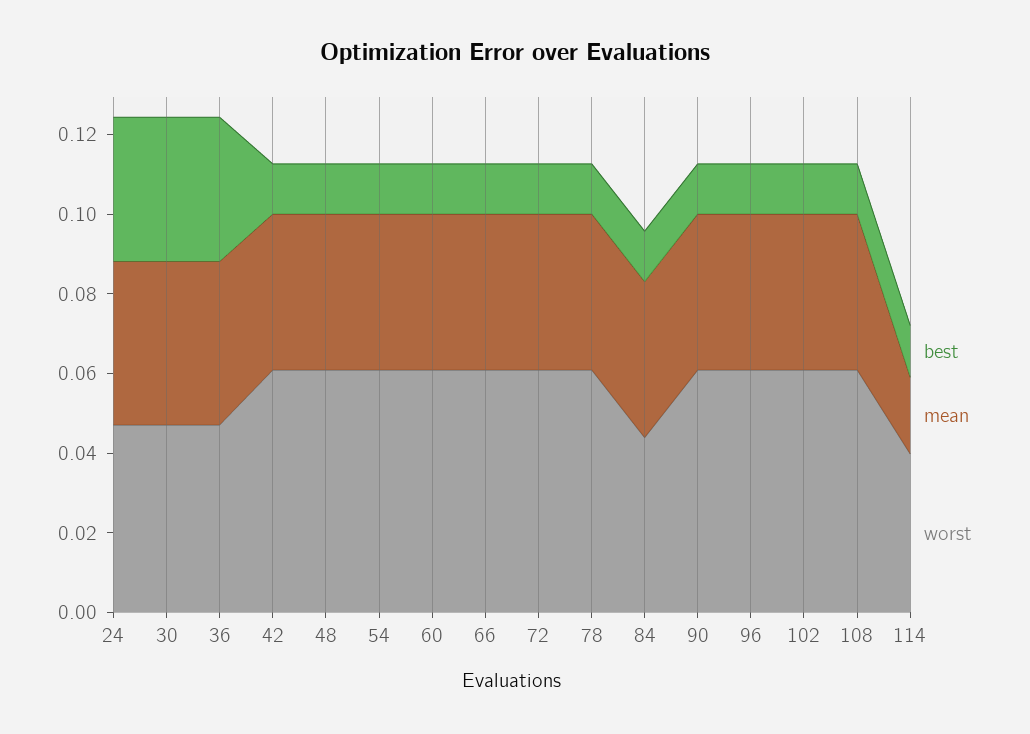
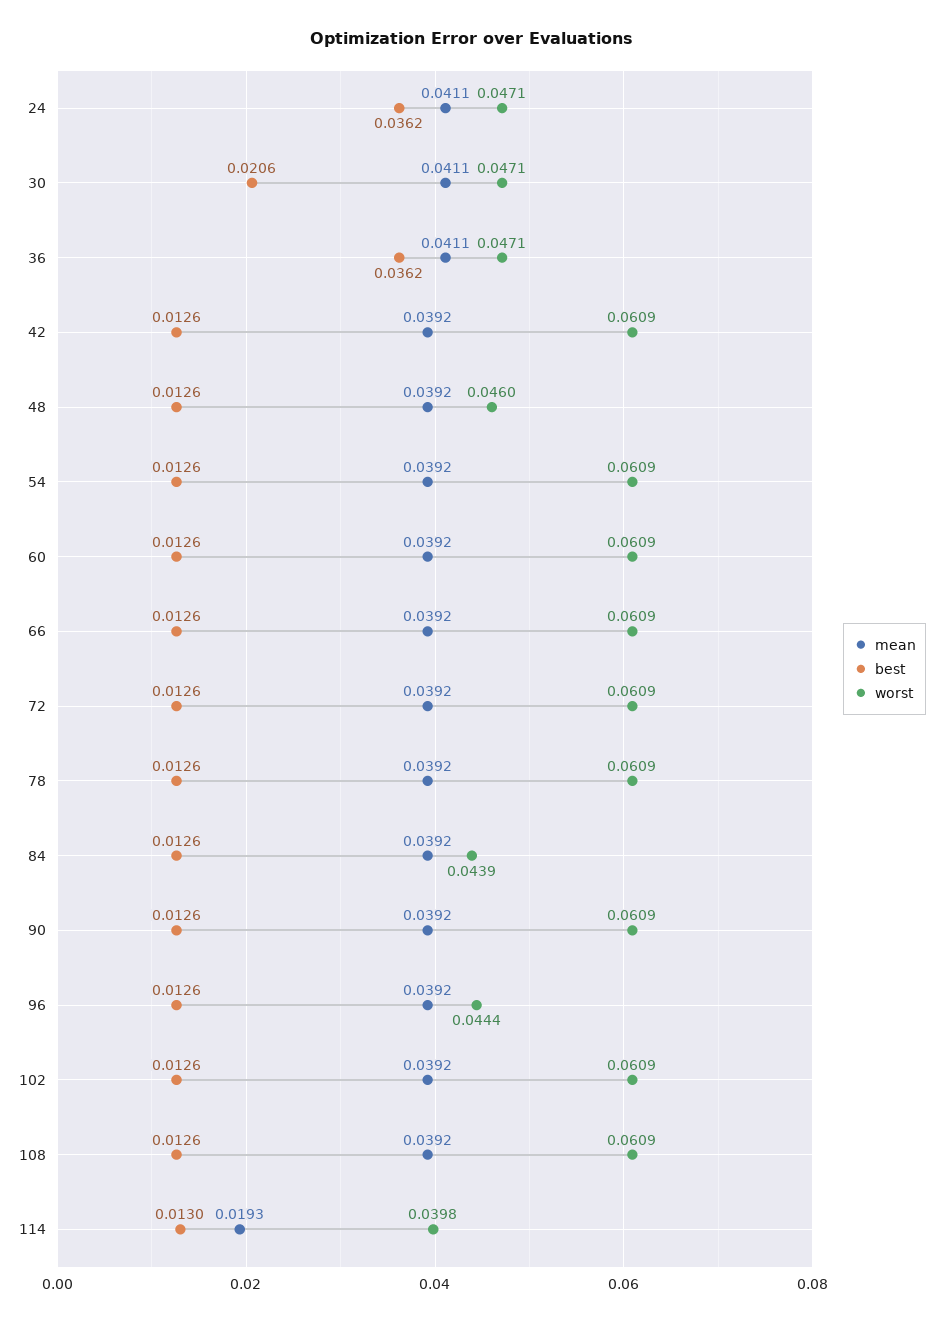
best, 30: 0.035 -> 0.0206
worst, 48: 0.06 -> 0.046
worst, 96: 0.06 -> 0.0444

